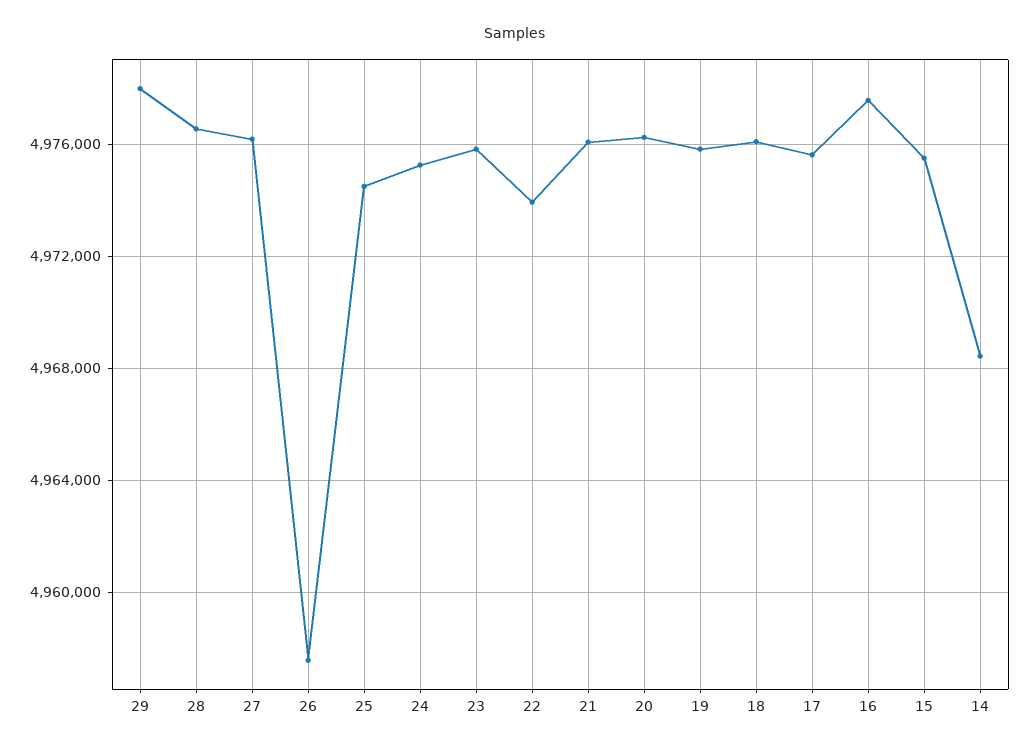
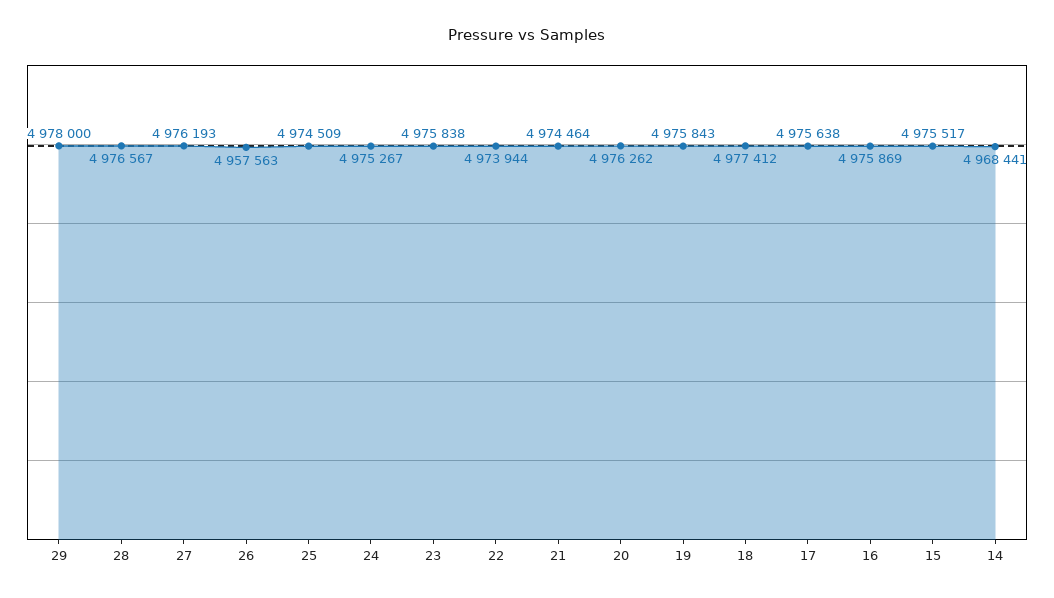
21: 4976000 -> 4974464
18: 4976000 -> 4977412
16: 4977500 -> 4975869

